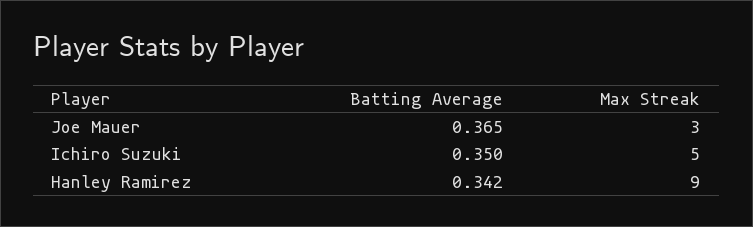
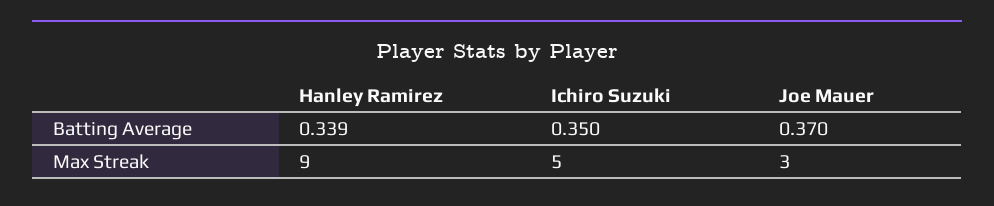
Batting Average, Joe Mauer: 0.365 -> 0.37
Batting Average, Hanley Ramirez: 0.342 -> 0.339

